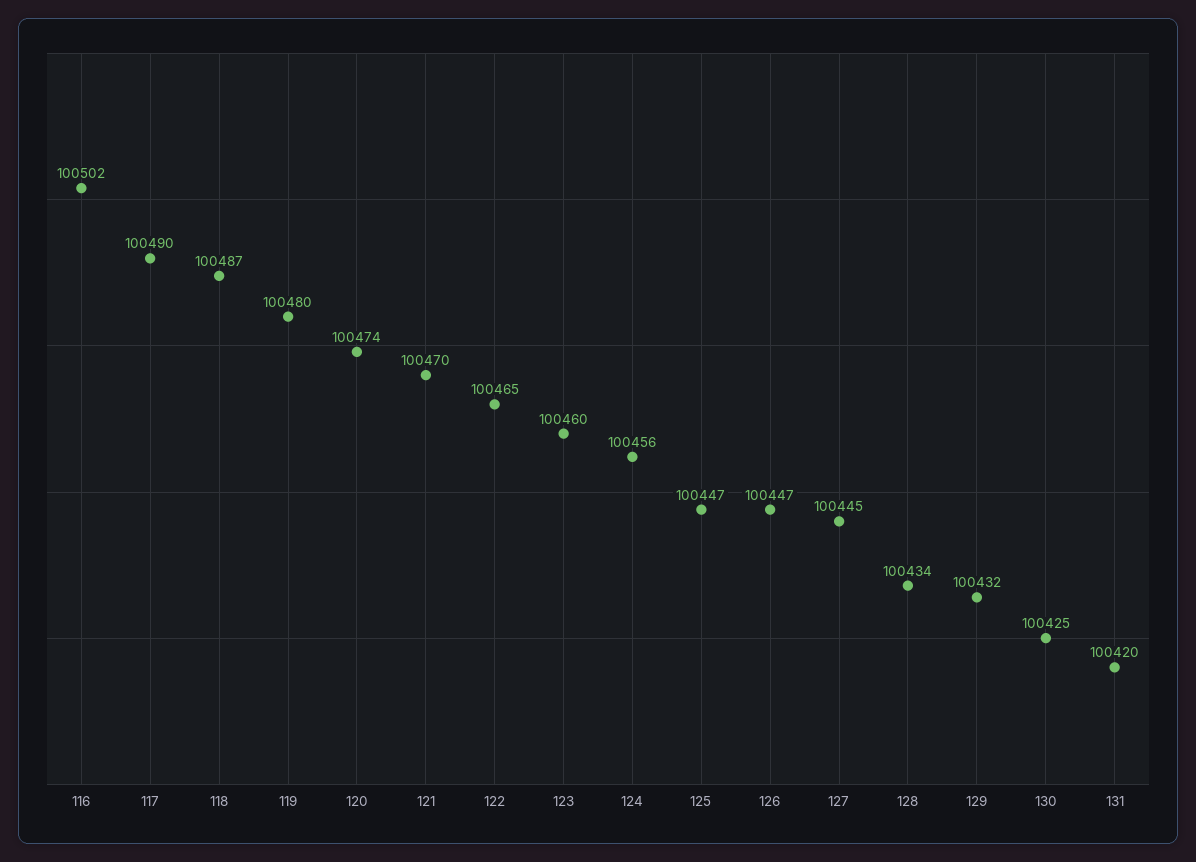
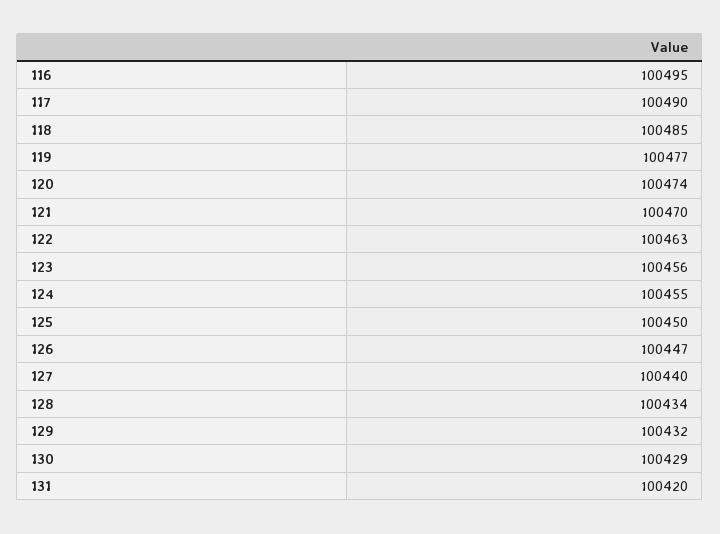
116: 100502 -> 100495
118: 100487 -> 100485
119: 100480 -> 100477
122: 100465 -> 100463
123: 100460 -> 100456
124: 100456 -> 100455
125: 100447 -> 100450
127: 100445 -> 100440
130: 100425 -> 100429

